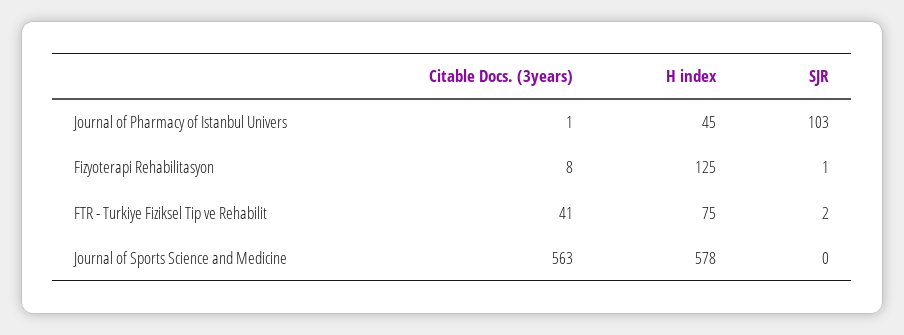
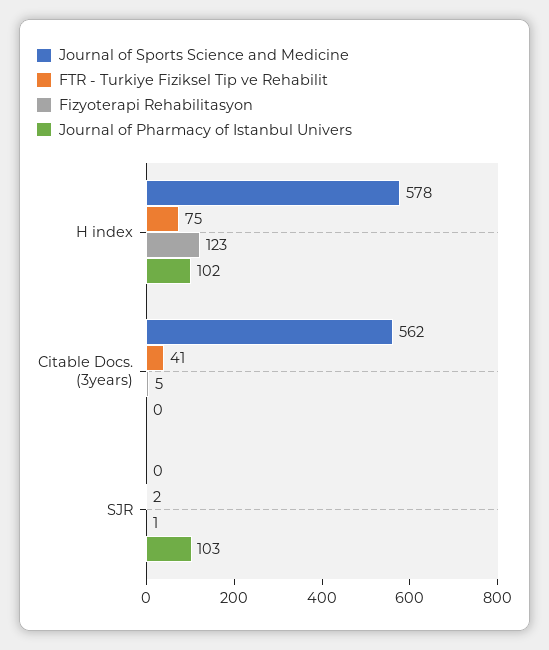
Journal of Pharmacy of Istanbul Univers, Citable Docs. (3years): 1 -> 0
Journal of Pharmacy of Istanbul Univers, H index: 45 -> 102
Fizyoterapi Rehabilitasyon, Citable Docs. (3years): 8 -> 5
Fizyoterapi Rehabilitasyon, H index: 125 -> 123
Journal of Sports Science and Medicine, Citable Docs. (3years): 563 -> 562

